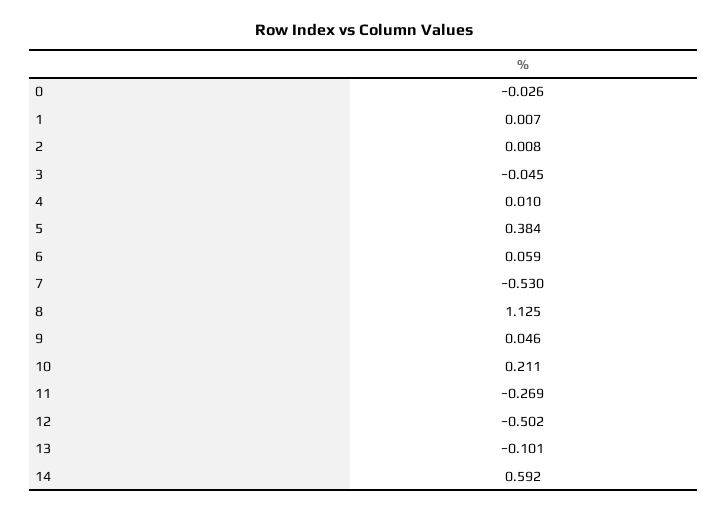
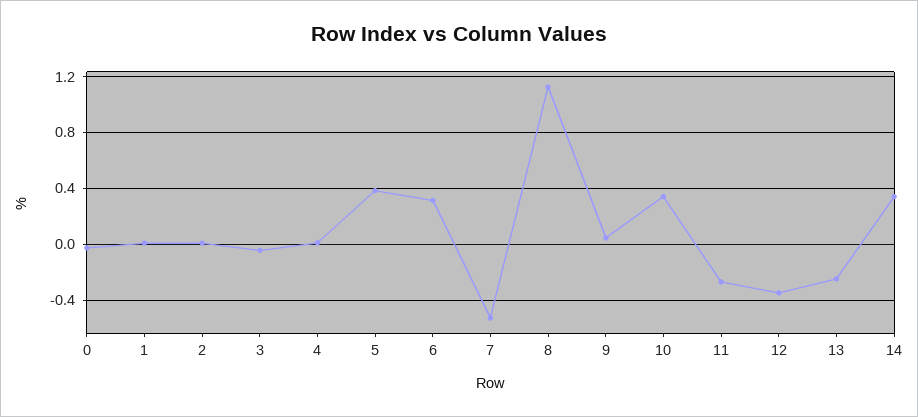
6: 0.059 -> 0.3
10: 0.211 -> 0.35
12: -0.502 -> -0.35
13: -0.101 -> -0.25
14: 0.592 -> 0.35

